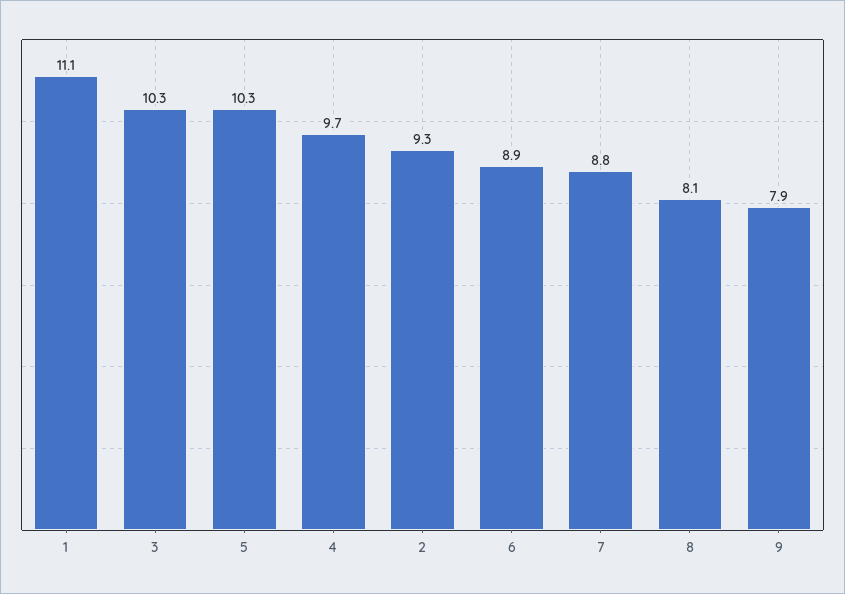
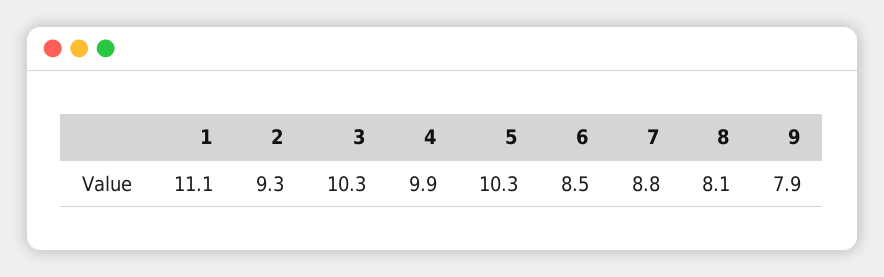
4: 9.7 -> 9.9
6: 8.9 -> 8.5

